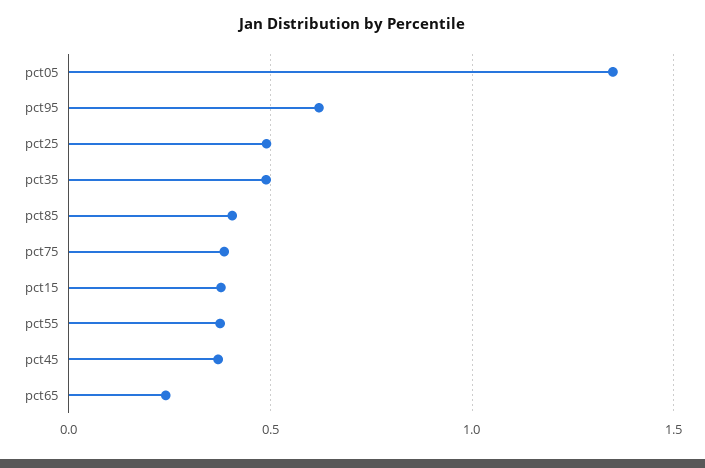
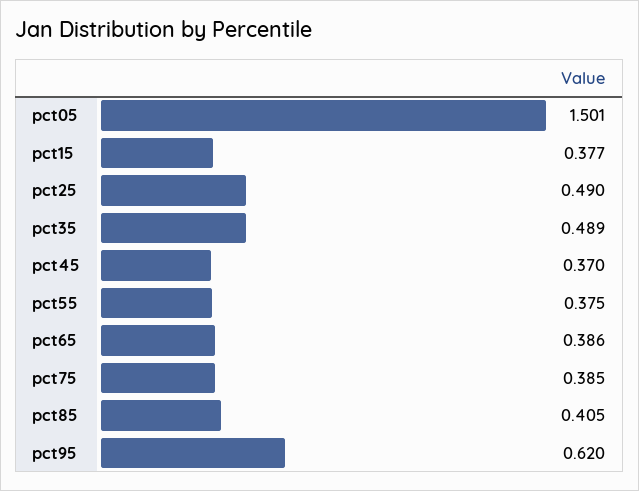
pct05: 1.35 -> 1.501
pct65: 0.25 -> 0.386

